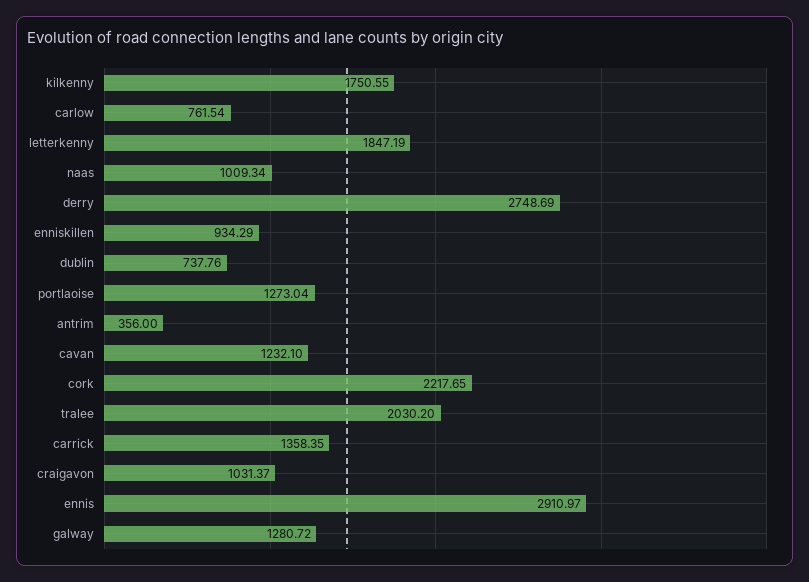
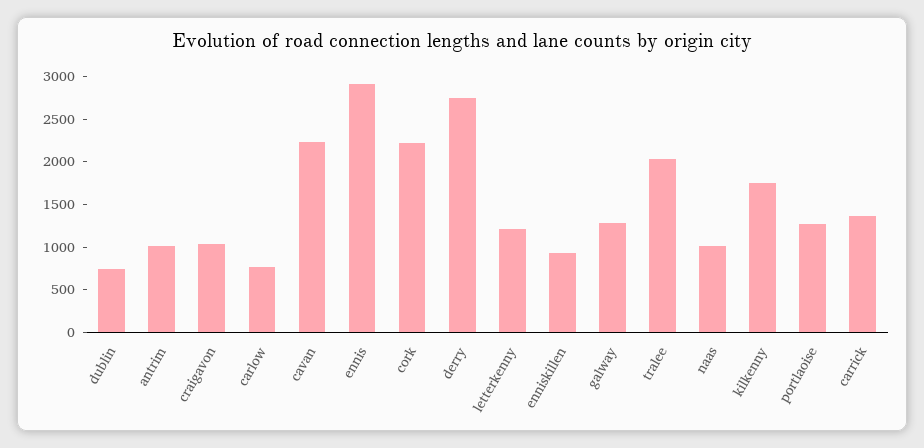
letterkenny: 1847.19 -> 1200
antrim: 356 -> 1000
cavan: 1232.1 -> 2200

